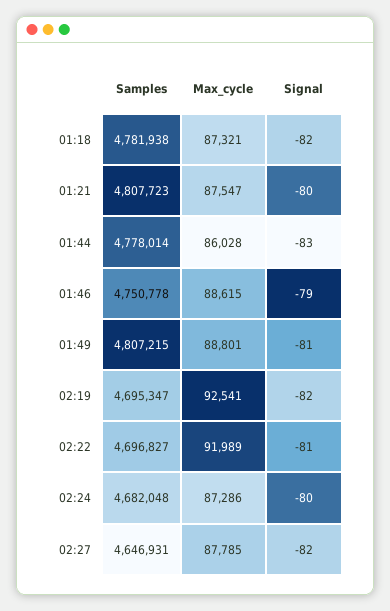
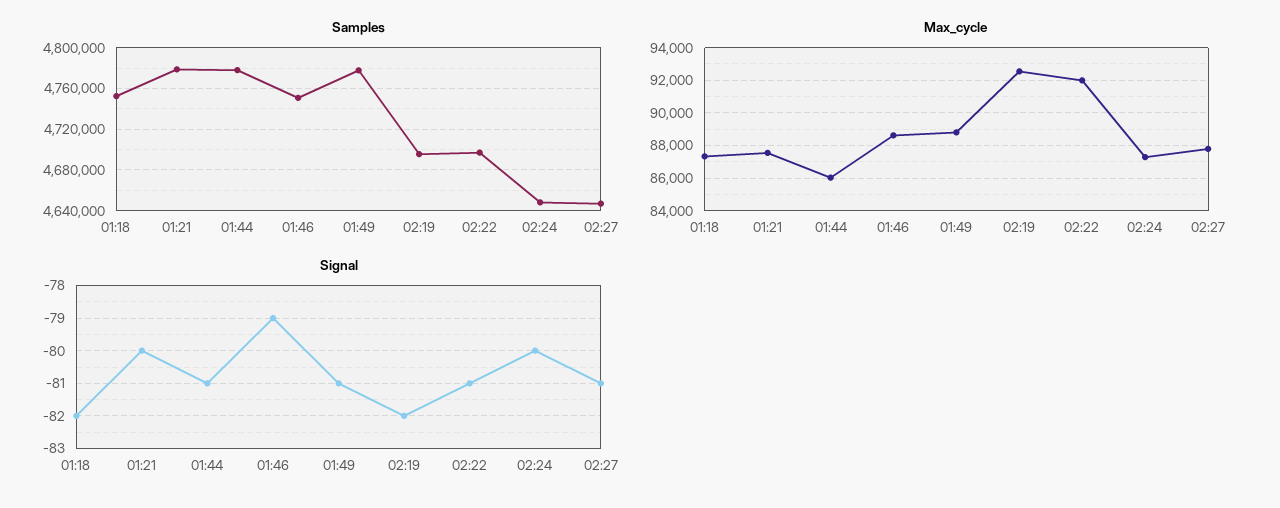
Samples, 01:18: 4781938 -> 4750000
Samples, 01:21: 4807723 -> 4780000
Signal, 01:44: -83 -> -81
Samples, 01:49: 4807215 -> 4780000
Samples, 02:24: 4682048 -> 4650000
Signal, 02:27: -82 -> -81

